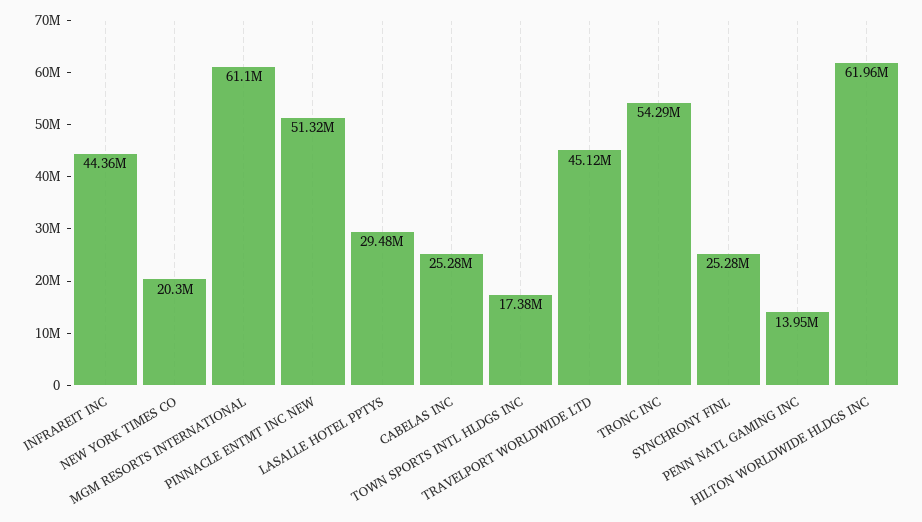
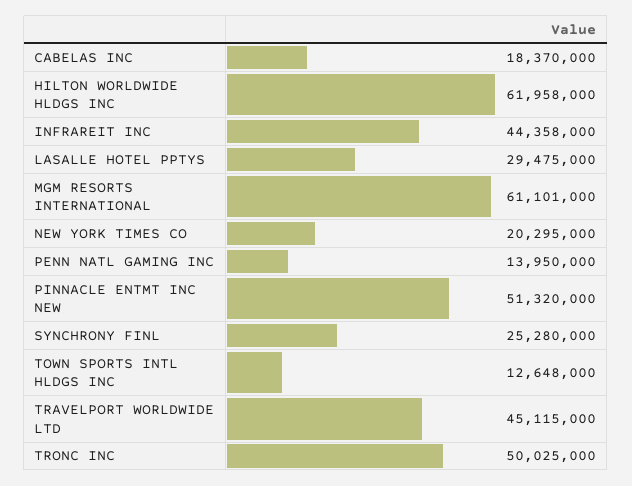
CABELAS INC: 25280000 -> 18370000
TOWN SPORTS INTL HLDGS INC: 17380000 -> 12648000
TRONC INC: 54290000 -> 50025000

